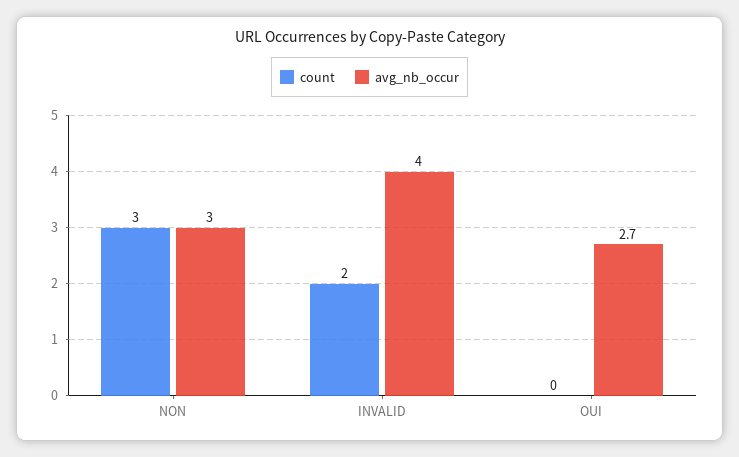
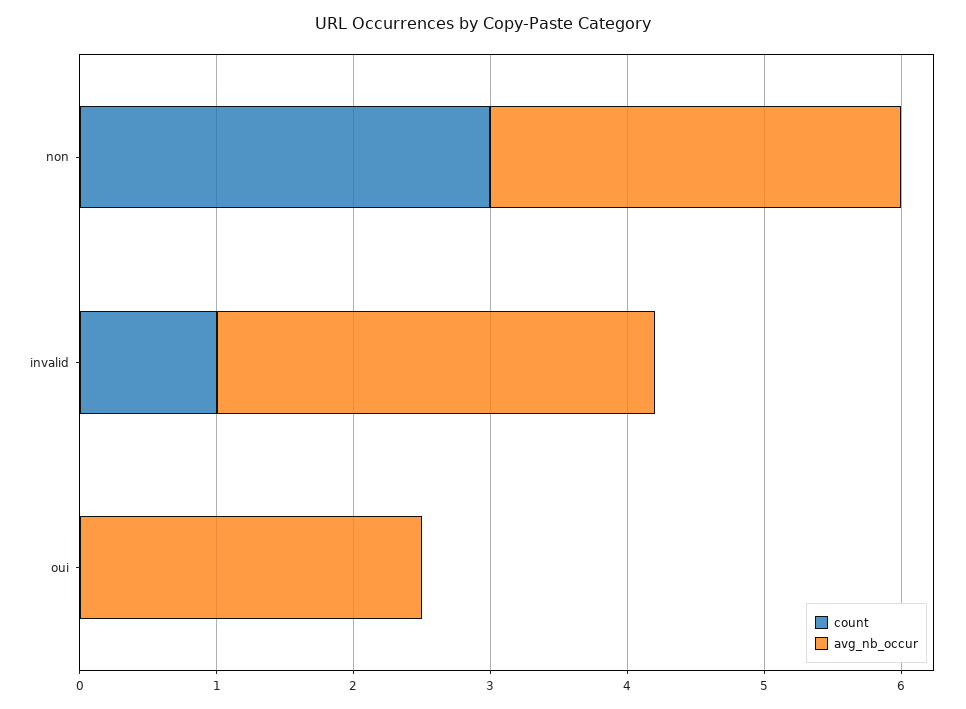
count, INVALID: 2 -> 1
avg_nb_occur, INVALID: 4 -> 3.2
avg_nb_occur, OUI: 2.7 -> 2.5

